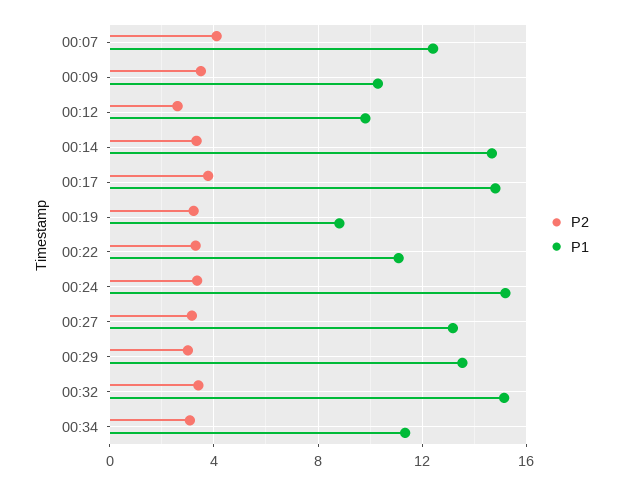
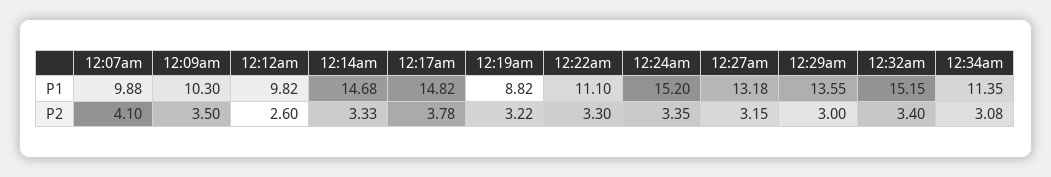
P1, 00:07: 12.5 -> 9.88

